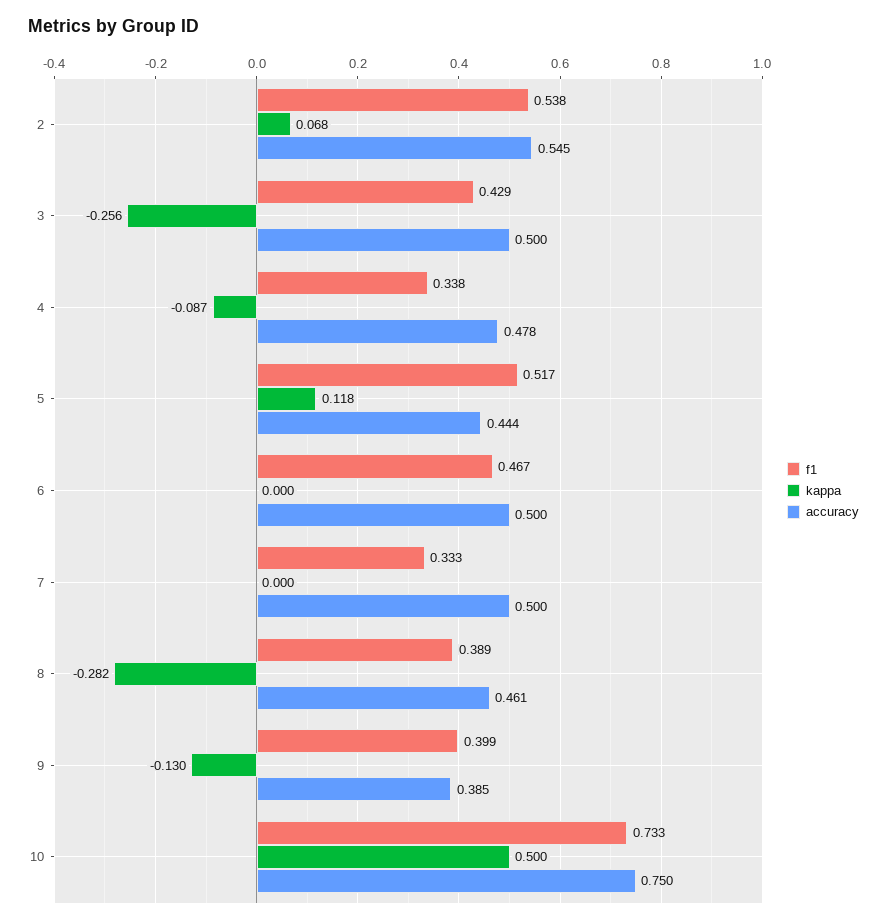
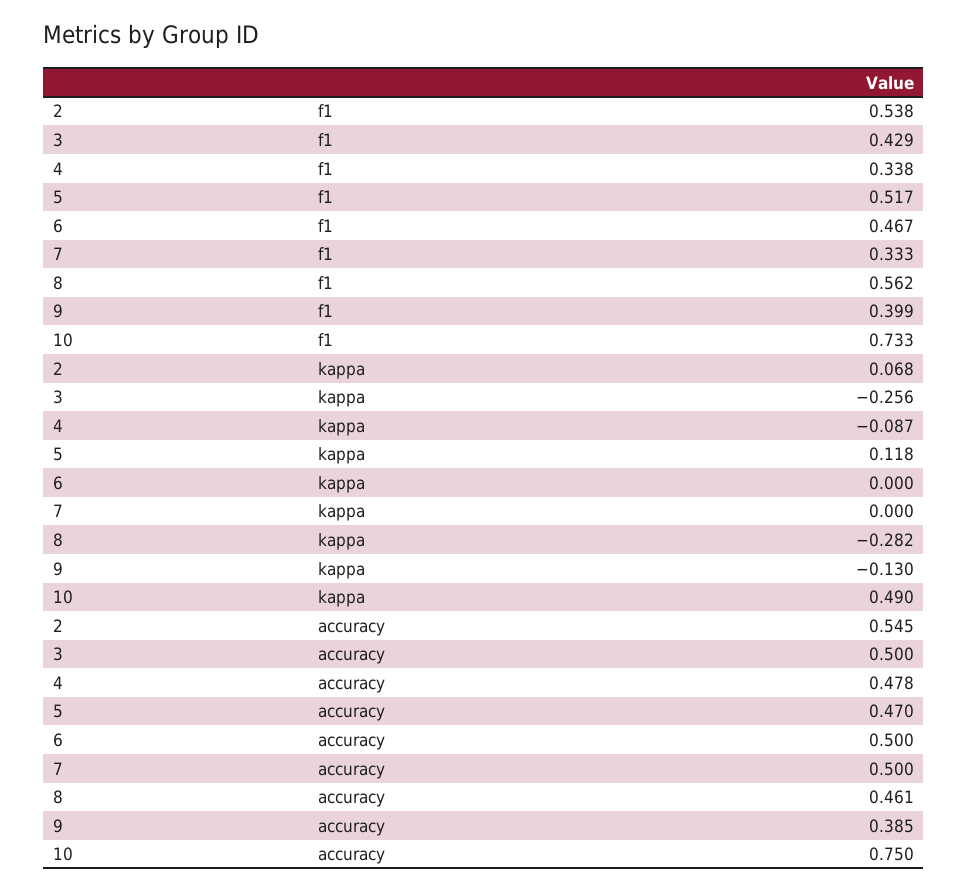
accuracy, 5: 0.444 -> 0.47
f1, 8: 0.389 -> 0.562
kappa, 10: 0.5 -> 0.49

